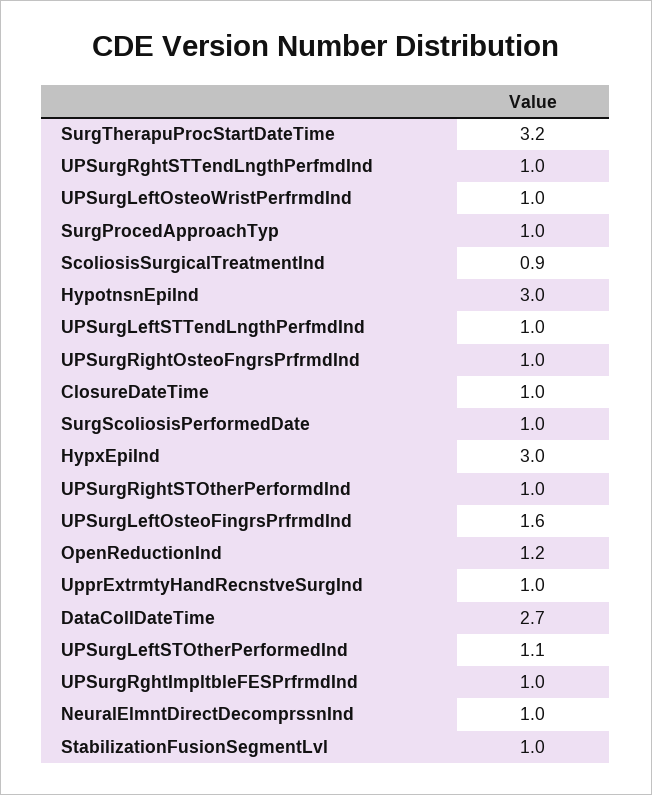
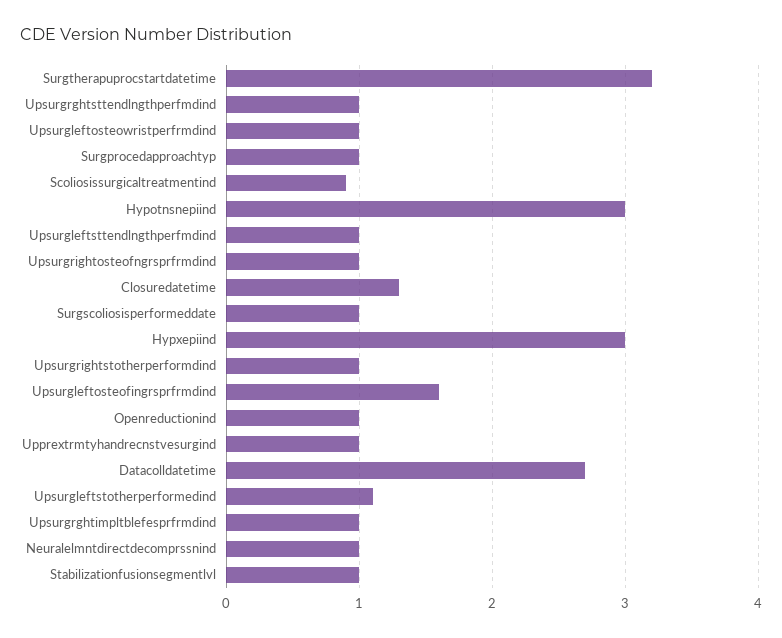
ClosureDateTime: 1 -> 1.3
OpenReductionInd: 1.2 -> 1

